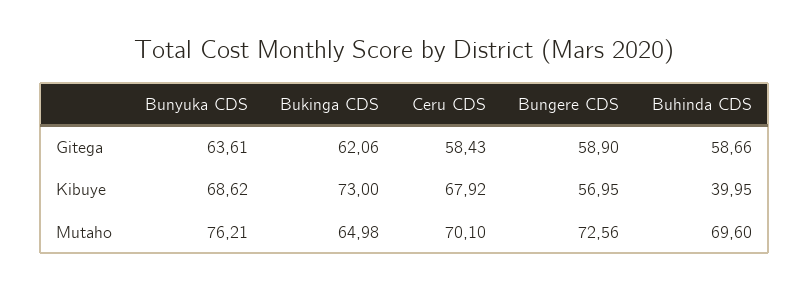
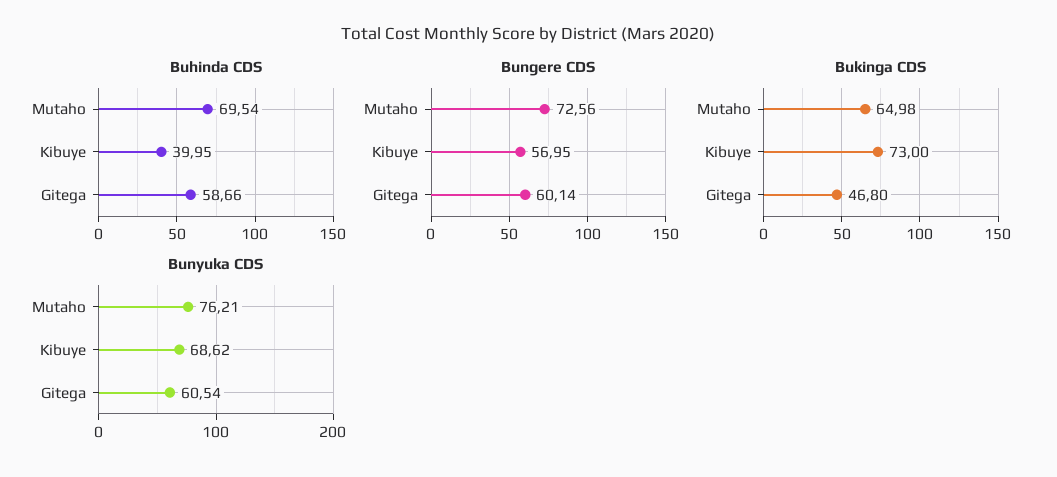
Bunyuka CDS, Gitega: 63.61 -> 60.54
Bukinga CDS, Gitega: 62.06 -> 46.8
Ceru CDS, Gitega: 58.43 -> none
Bungere CDS, Gitega: 58.9 -> 60.14
Ceru CDS, Kibuye: 67.92 -> none
Ceru CDS, Mutaho: 70.1 -> none
Buhinda CDS, Mutaho: 69.6 -> 69.54

